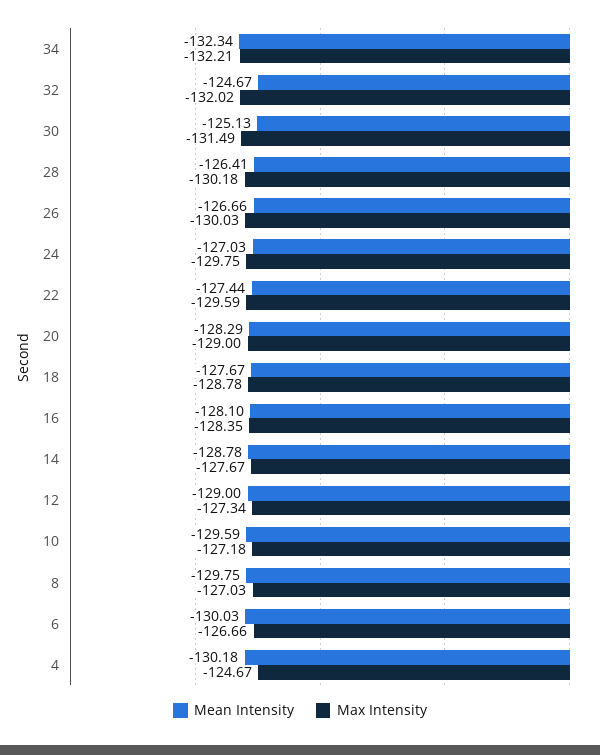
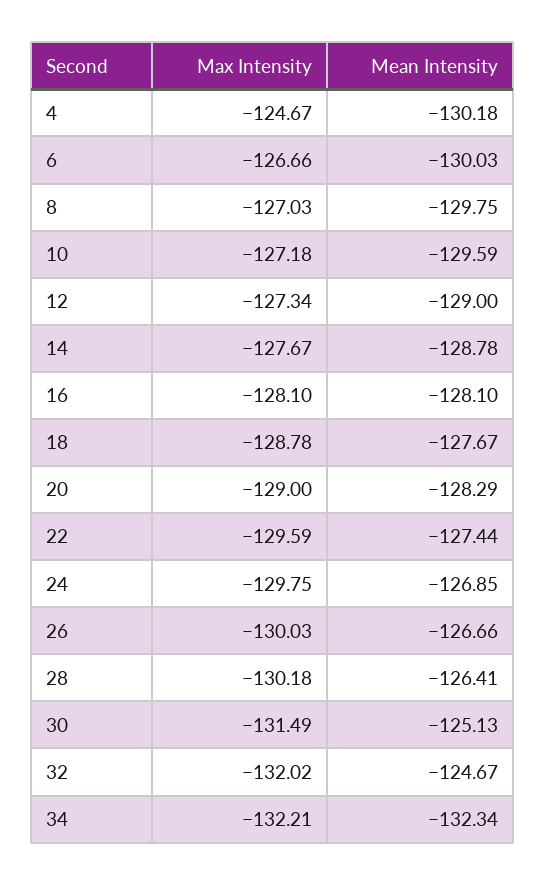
Mean Intensity, 24: -127.03 -> -126.85
Max Intensity, 16: -128.35 -> -128.1

